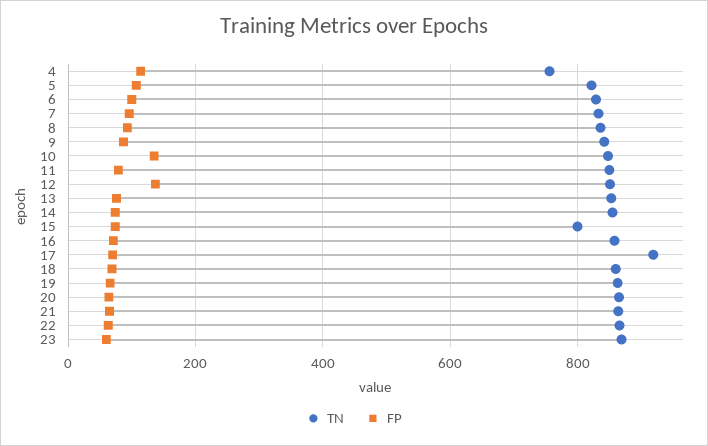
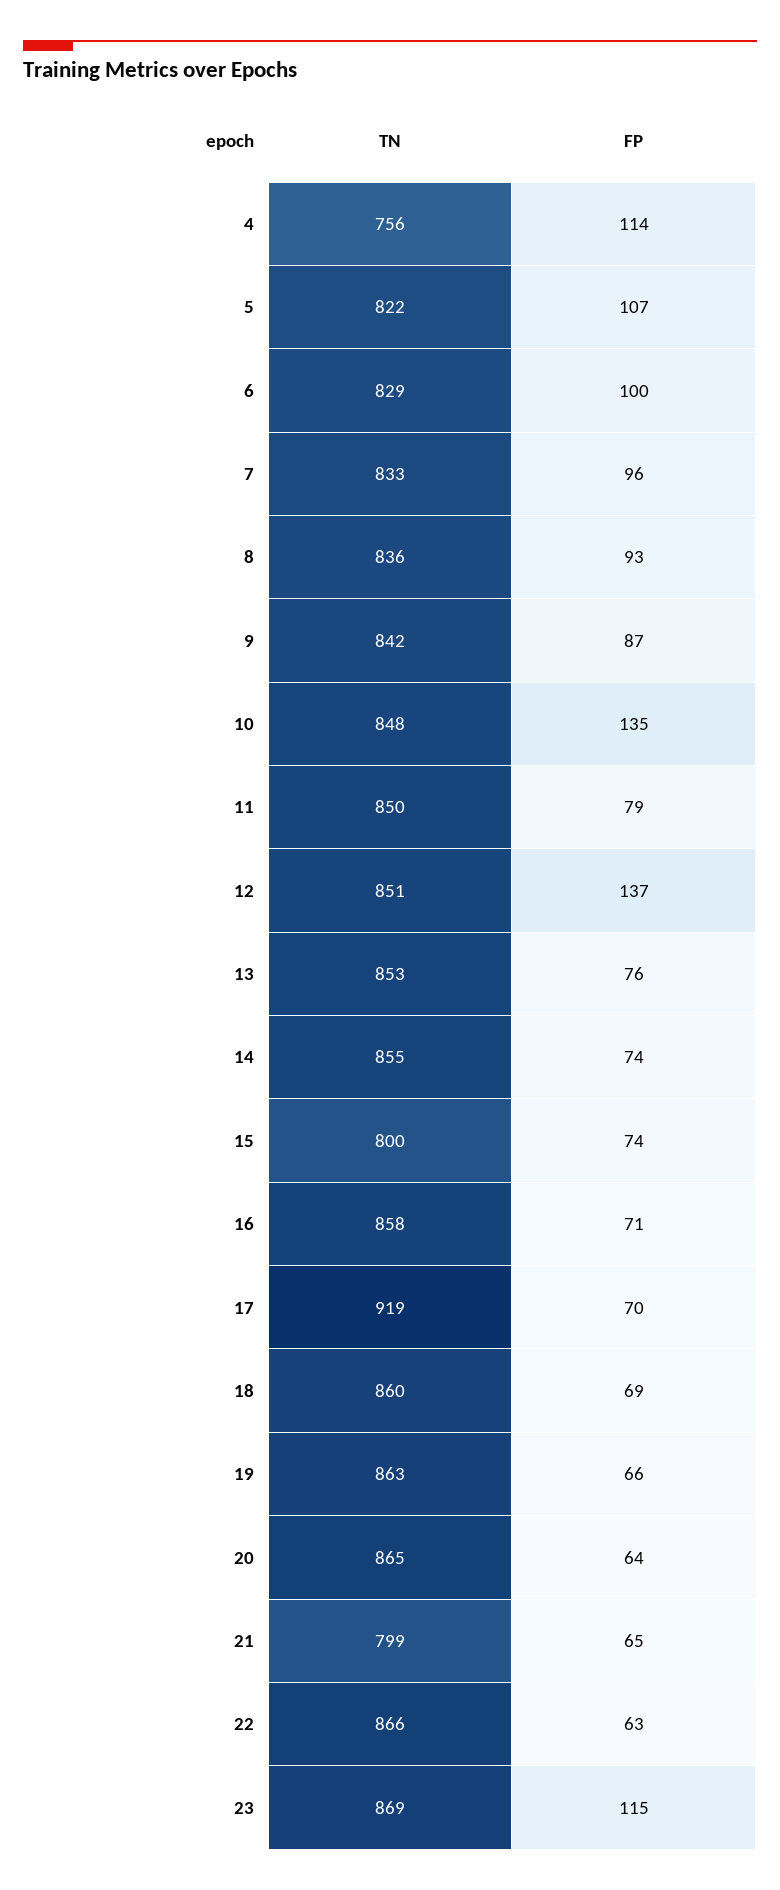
TN, 21: 860 -> 799
FP, 23: 60 -> 115

